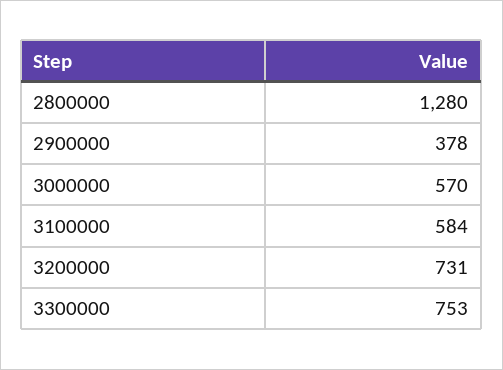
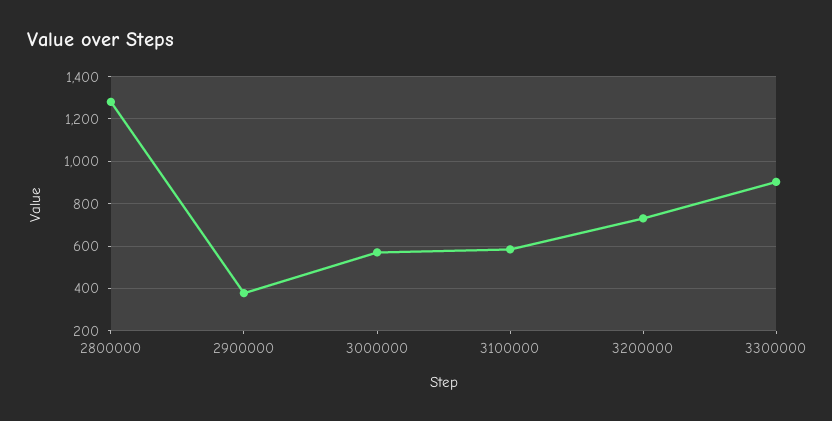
3300000: 753 -> 900

